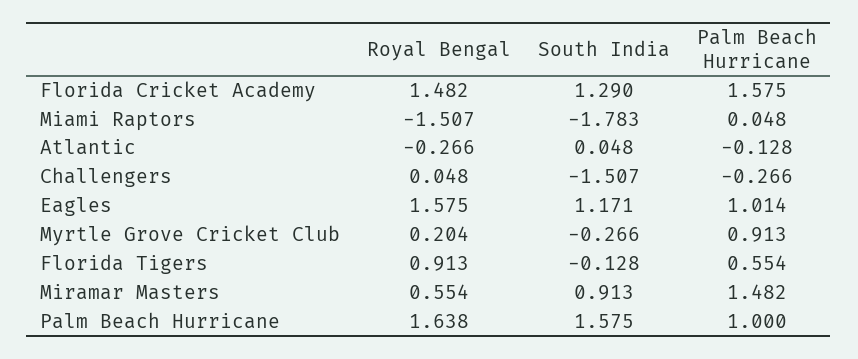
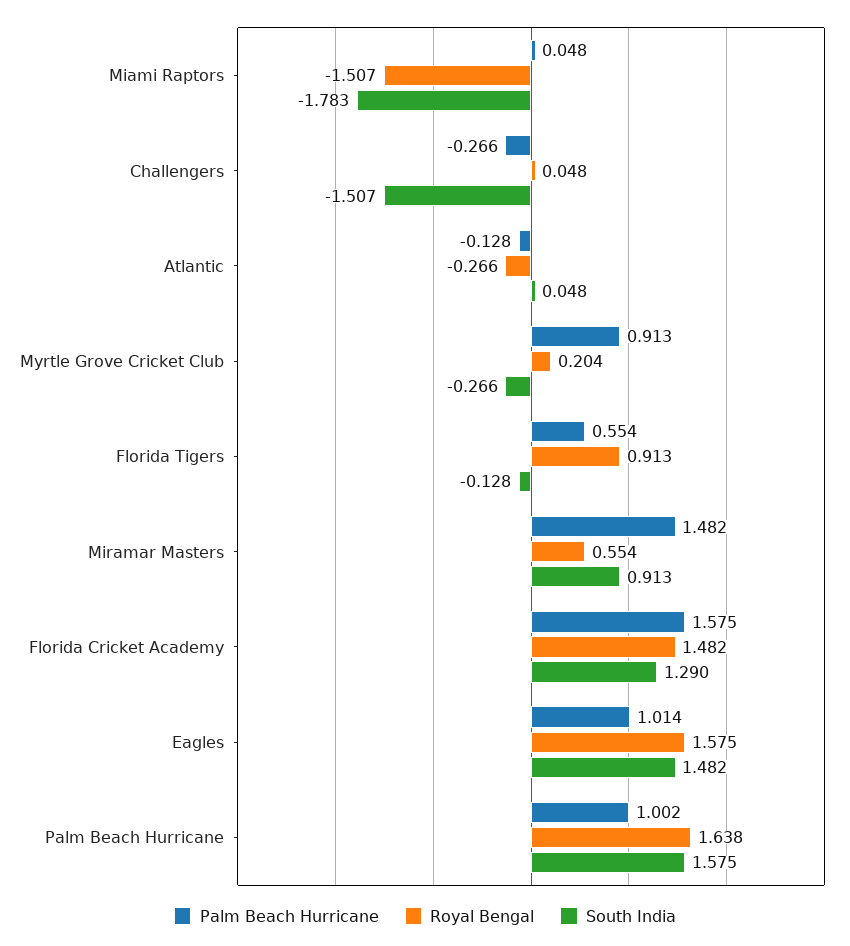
South India, Eagles: 1.171 -> 1.482
Palm Beach Hurricane, Palm Beach Hurricane: 1 -> 1.002

